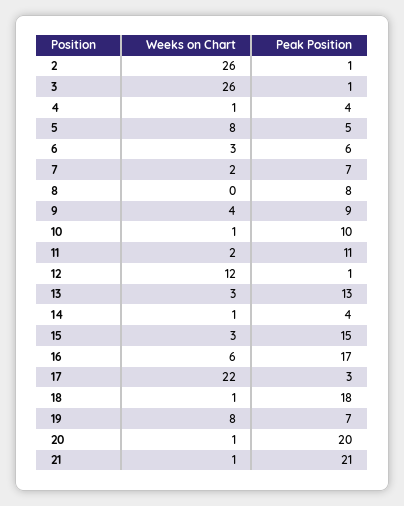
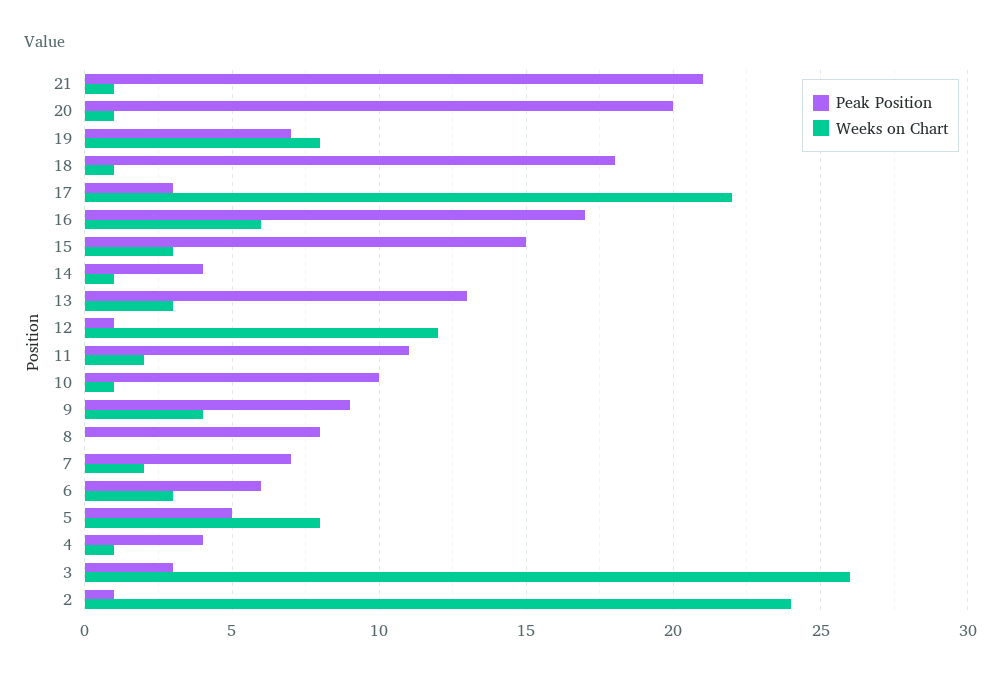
Weeks on Chart, 2: 26 -> 24
Peak Position, 3: 1 -> 3

